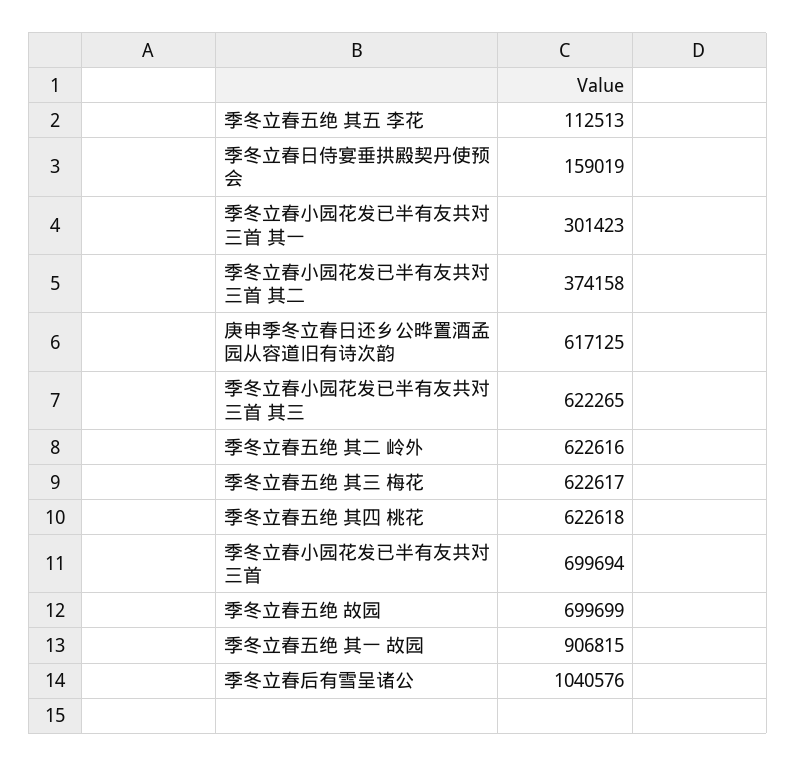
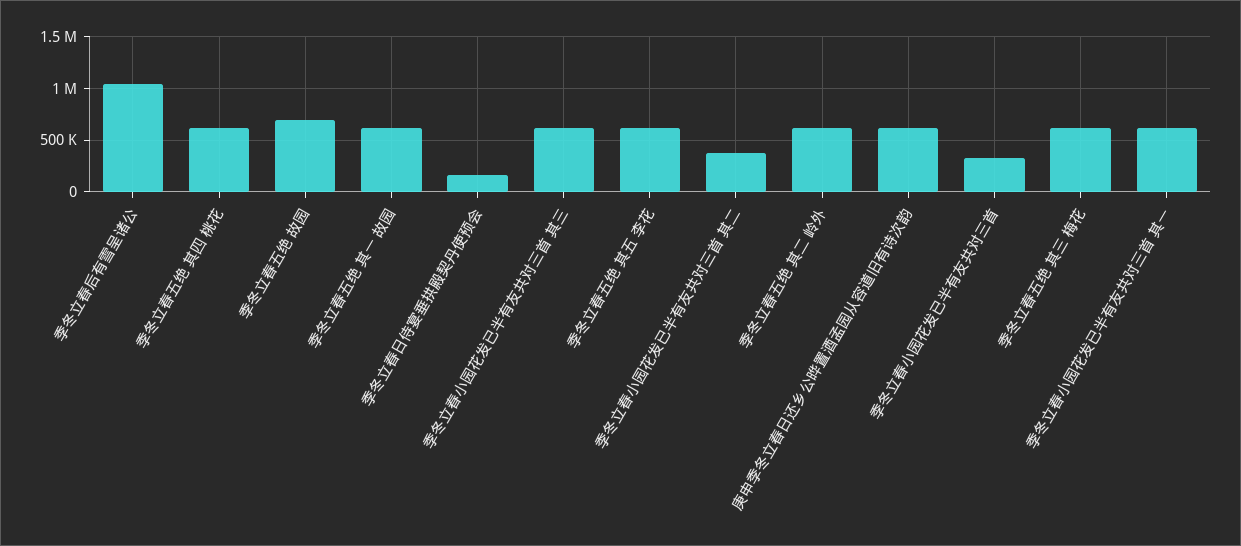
季冬立春五绝 其五 李花: 112513 -> 600000
季冬立春小园花发已半有友共对三首 其一: 301423 -> 600000
季冬立春小园花发已半有友共对三首: 699694 -> 300000
季冬立春五绝 其一 故园: 906815 -> 600000

